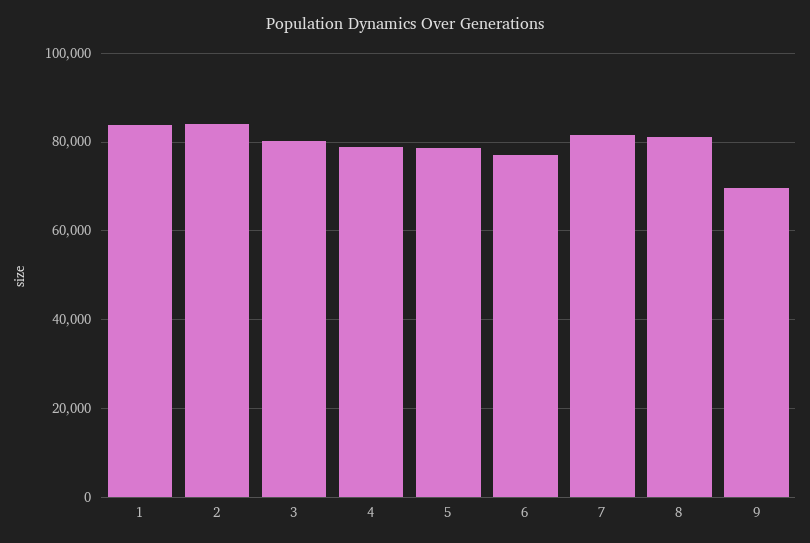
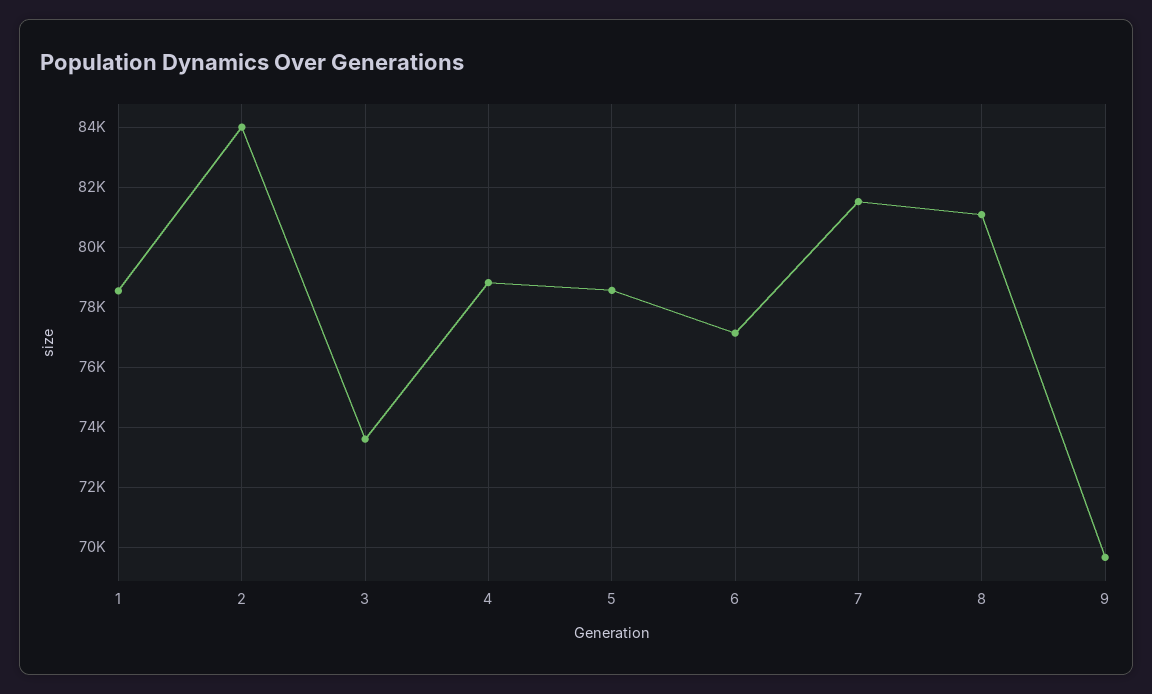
1: 84000 -> 78600
3: 80000 -> 73600

